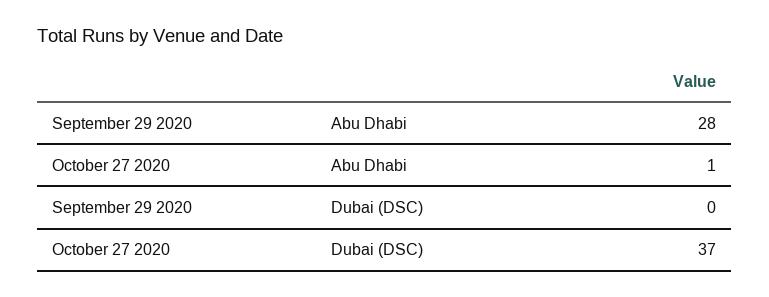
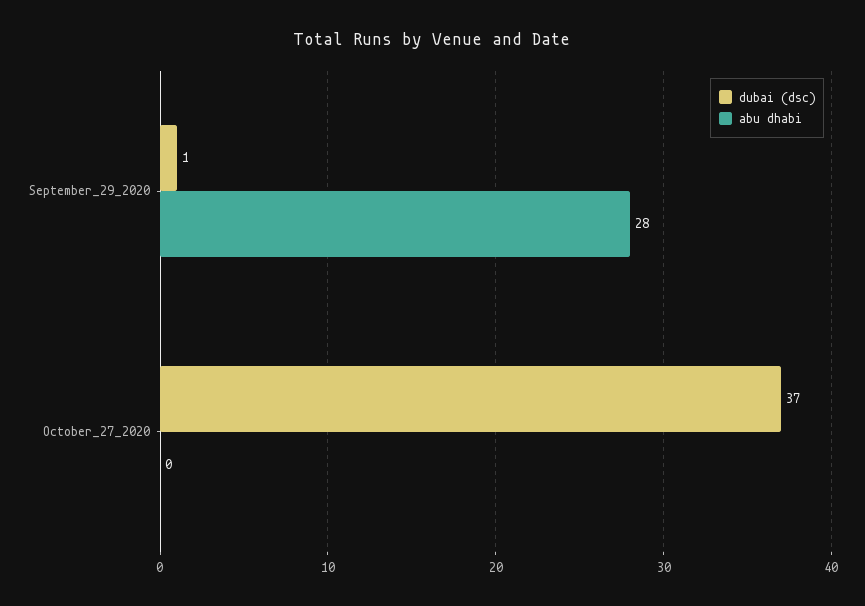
Abu Dhabi, October 27 2020: 1 -> 0
Dubai (DSC), September 29 2020: 0 -> 1

